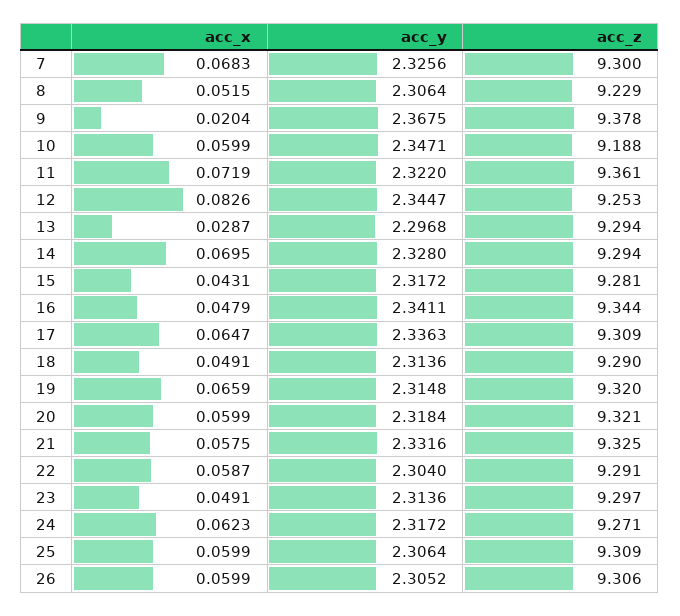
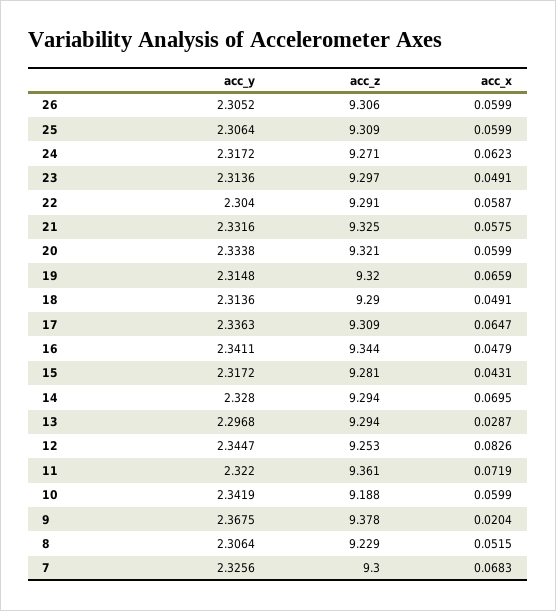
acc_y, 10: 2.3471 -> 2.3419
acc_y, 20: 2.3184 -> 2.3338

